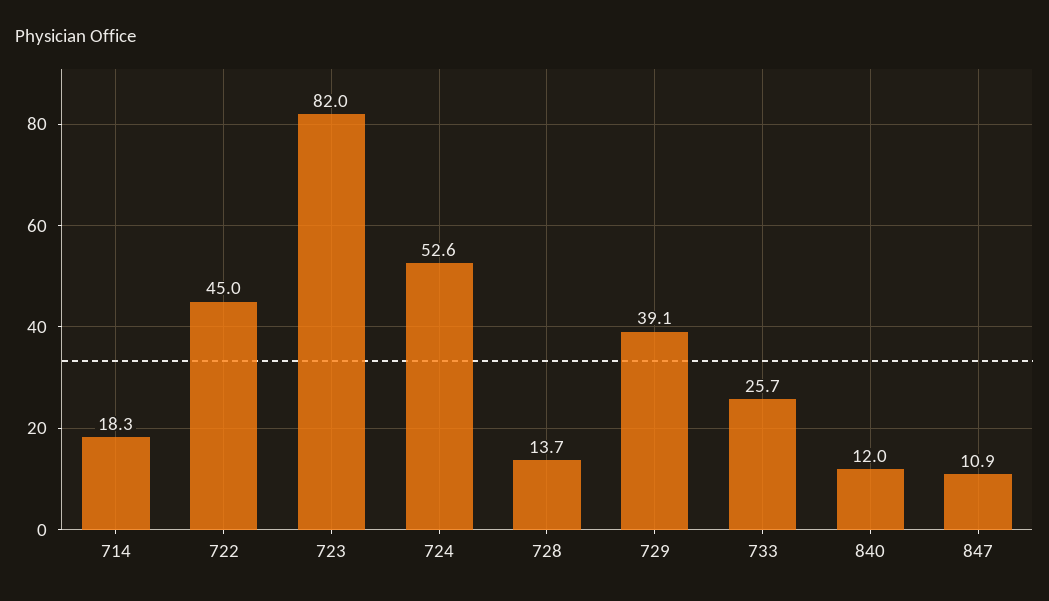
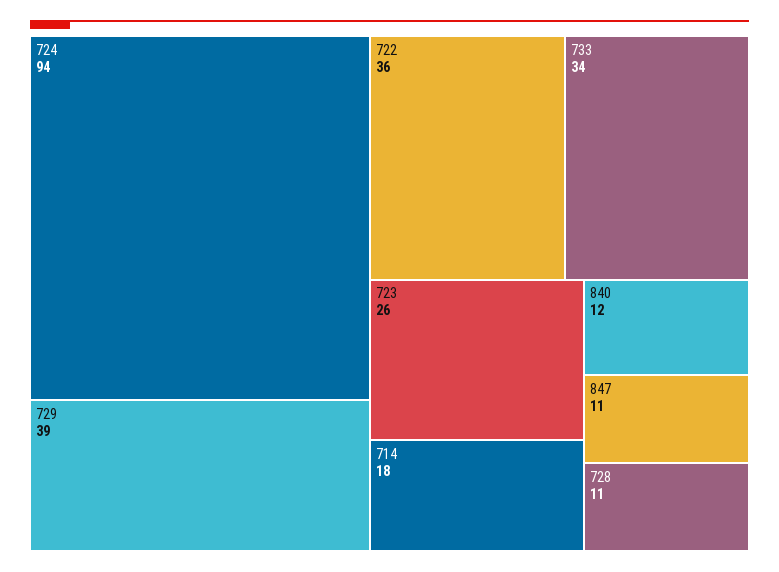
722: 45 -> 36
723: 82 -> 26
724: 52.6 -> 94
728: 13.7 -> 11
733: 25.7 -> 34

